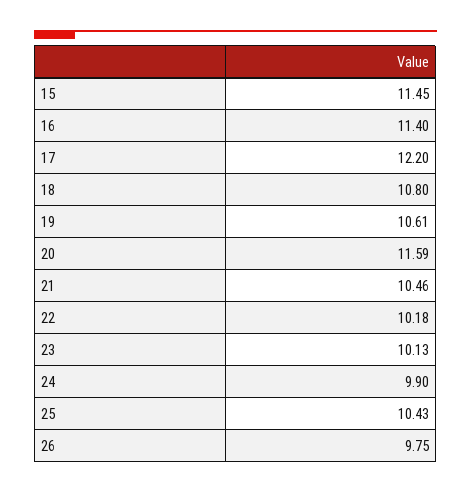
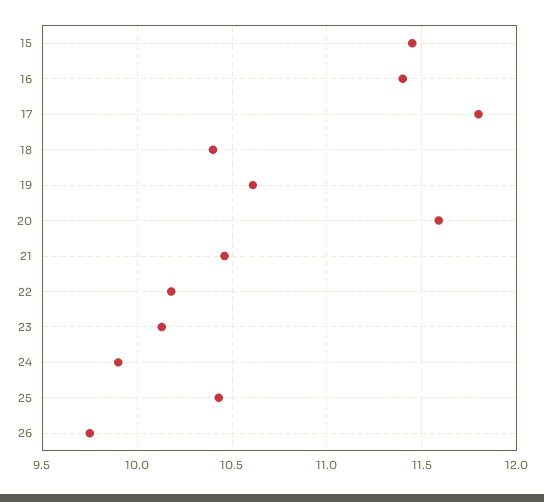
17: 12.2 -> 11.8
18: 10.8 -> 10.4

